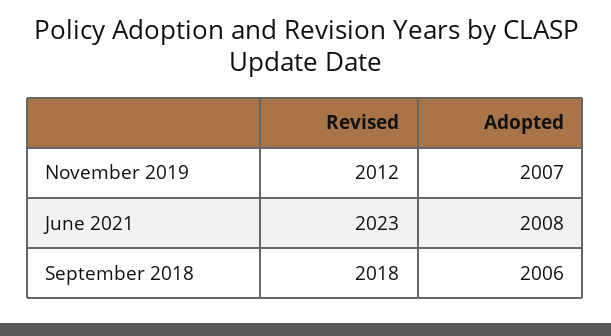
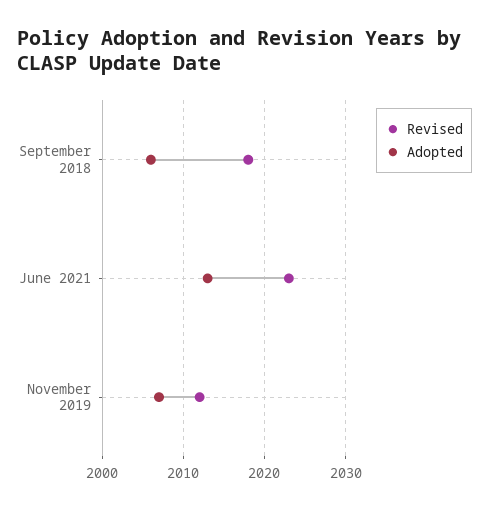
Adopted, June 2021: 2008 -> 2013

